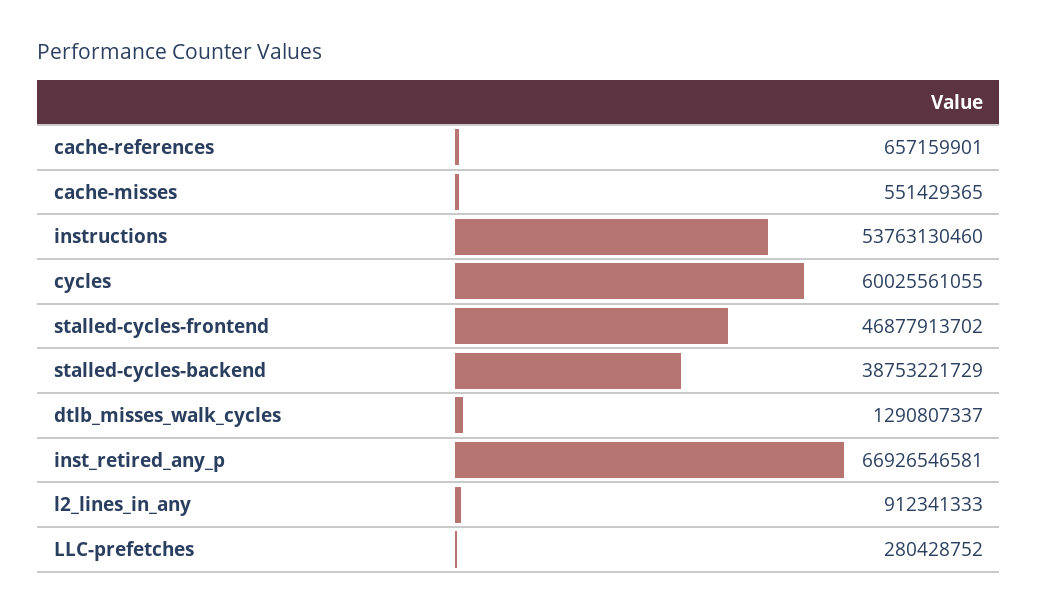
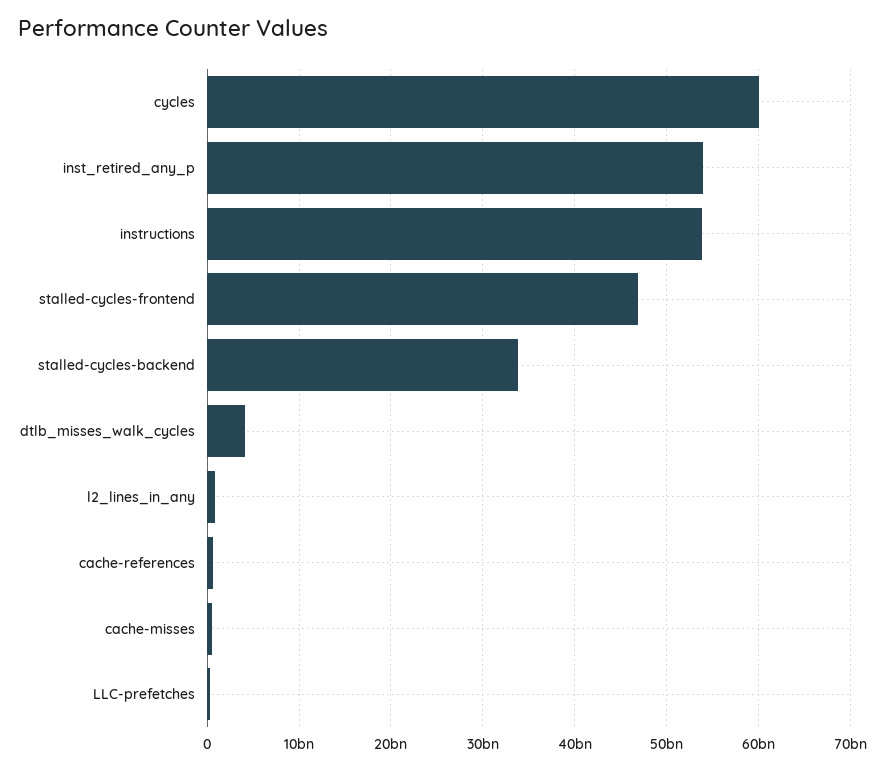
stalled-cycles-backend: 38753221729 -> 34000000000
dtlb_misses_walk_cycles: 1290807337 -> 4000000000
inst_retired_any_p: 66926546581 -> 54000000000

